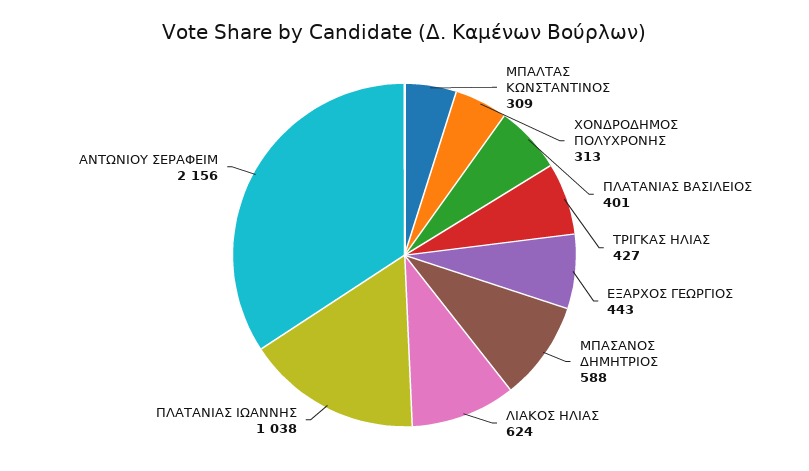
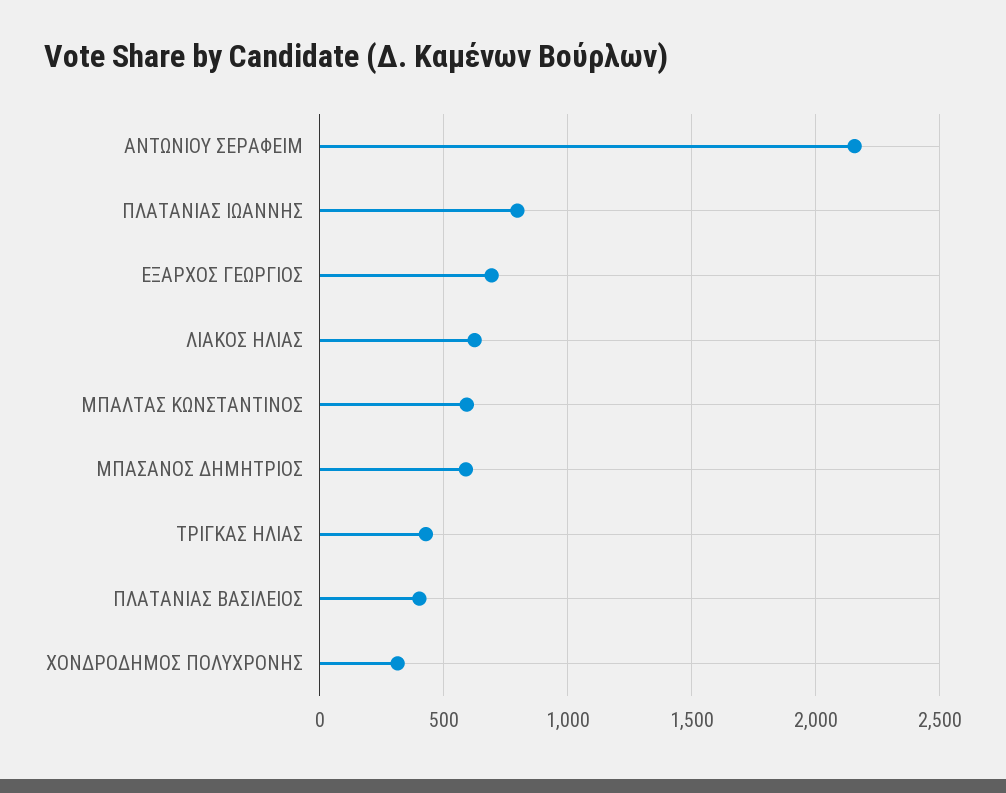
ΜΠΑΛΤΑΣ ΚΩΝΣΤΑΝΤΙΝΟΣ: 309 -> 600
ΕΞΑΡΧΟΣ ΓΕΩΡΓΙΟΣ: 443 -> 700
ΠΛΑΤΑΝΙΑΣ ΙΩΑΝΝΗΣ: 1038 -> 800

